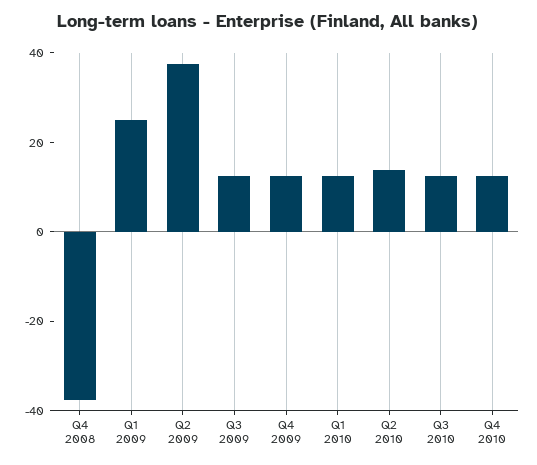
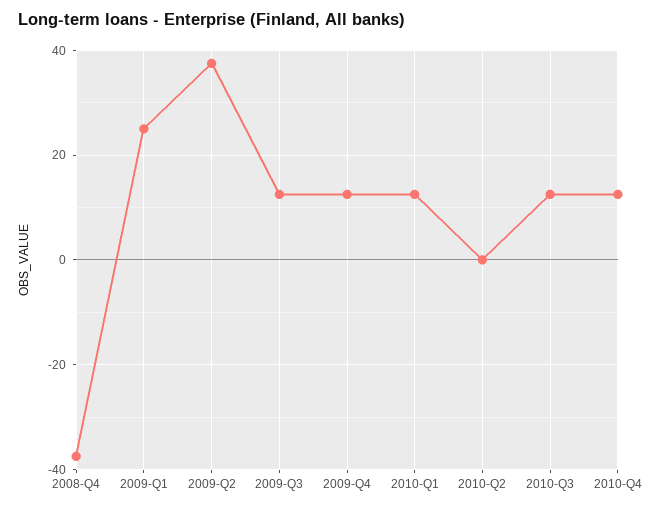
Q2 2010: 15 -> 0

